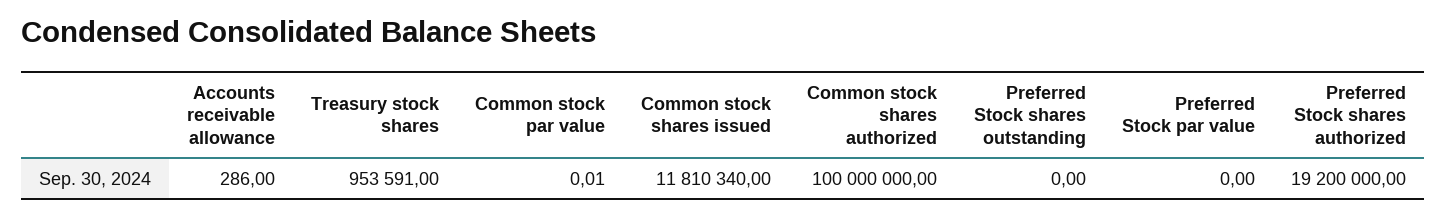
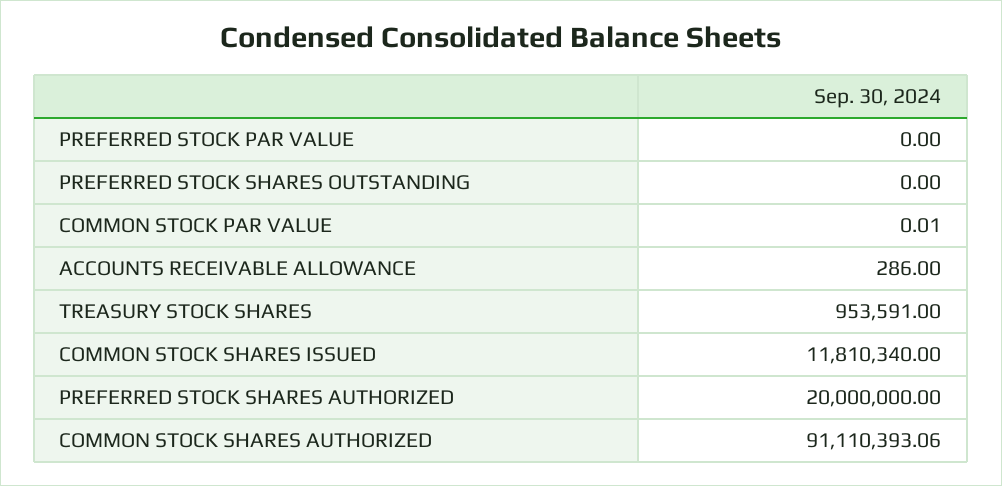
Common stock shares authorized: 100000000 -> 91110393.06
Preferred Stock shares authorized: 19200000 -> 20000000

